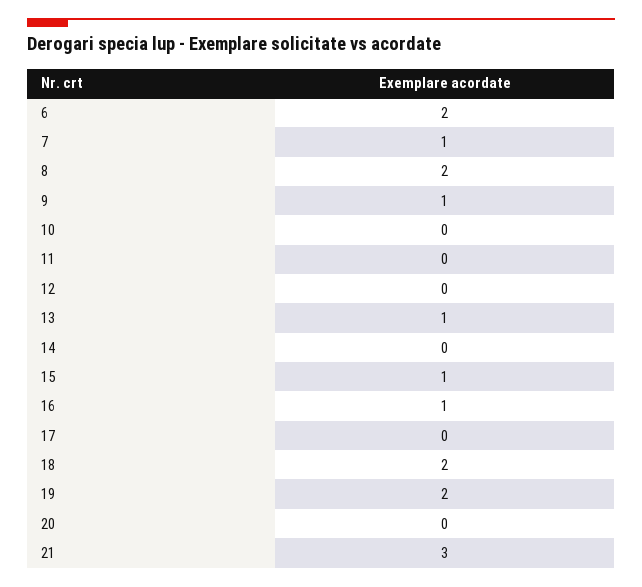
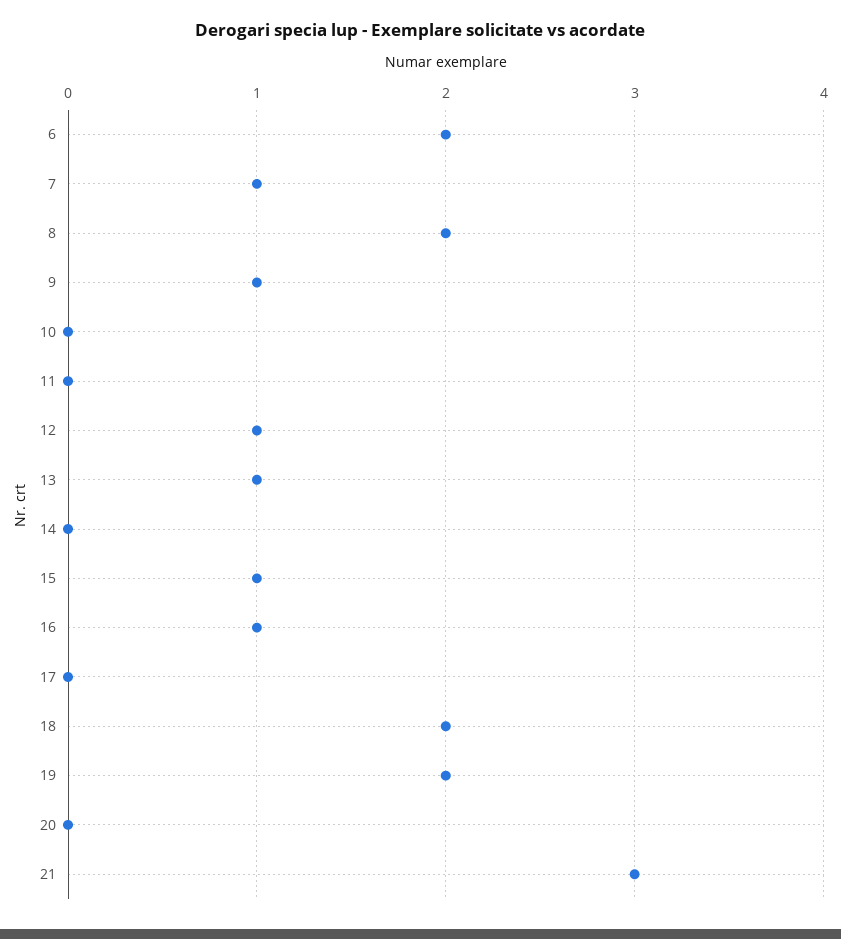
12: 0 -> 1

